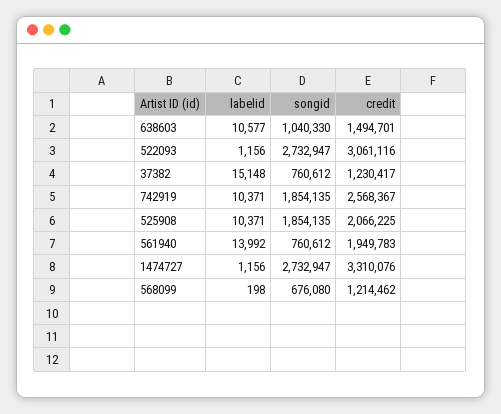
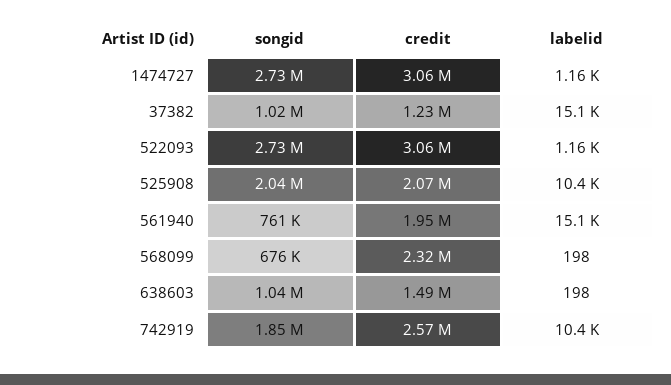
labelid, 638603: 10577 -> 198
songid, 37382: 760612 -> 1020000
songid, 525908: 1854135 -> 2040000
labelid, 561940: 13992 -> 15100
credit, 1474727: 3310076 -> 3060000
credit, 568099: 1214462 -> 2320000

